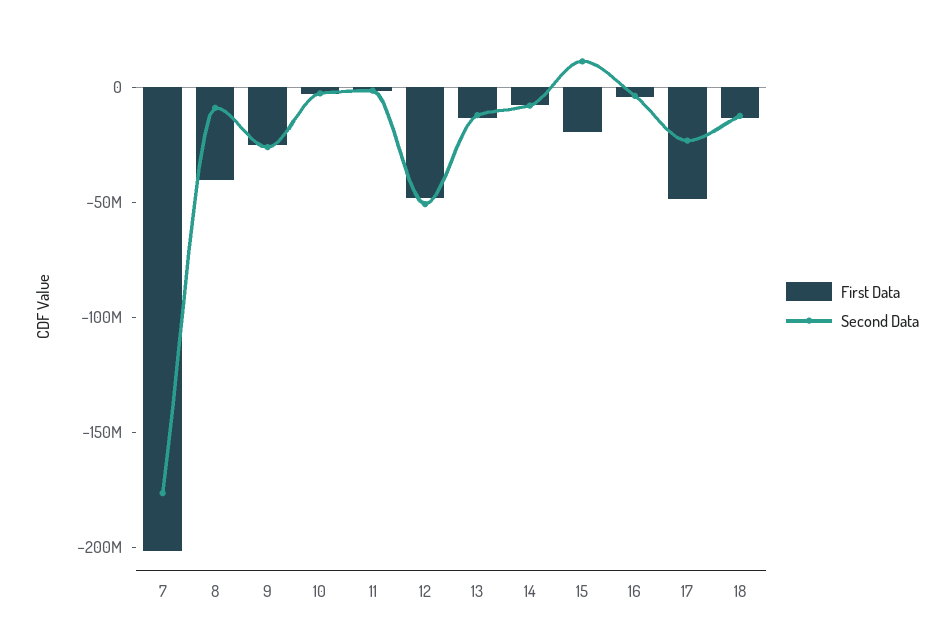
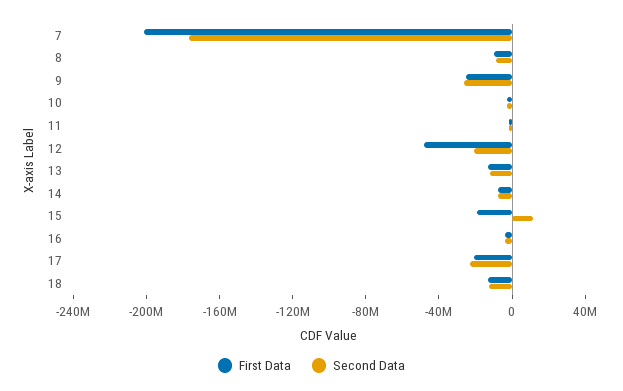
First Data, 8: -40000000 -> -10000000
Second Data, 12: -50000000 -> -20000000
First Data, 17: -50000000 -> -20000000

